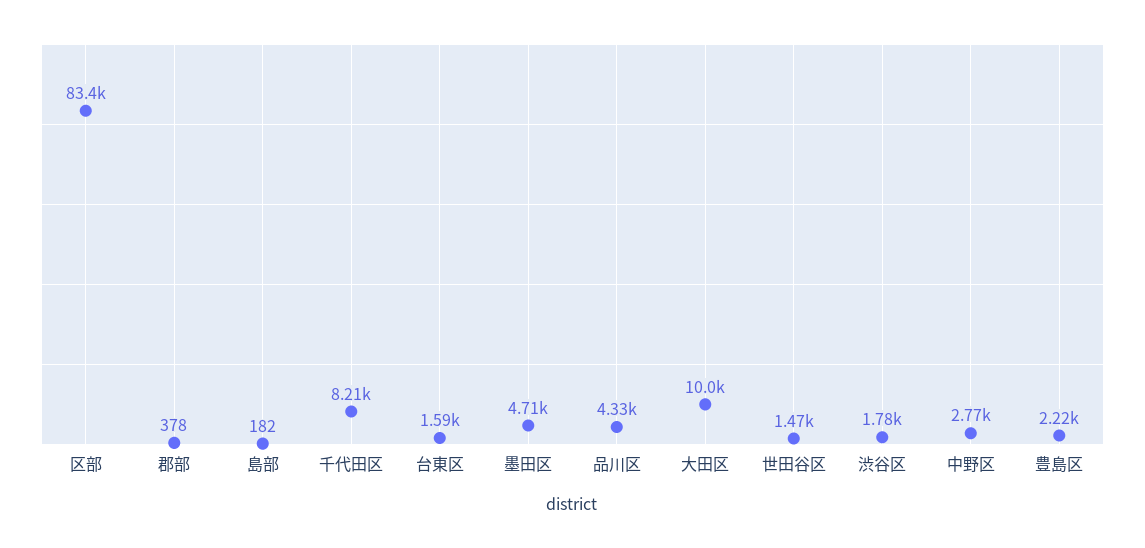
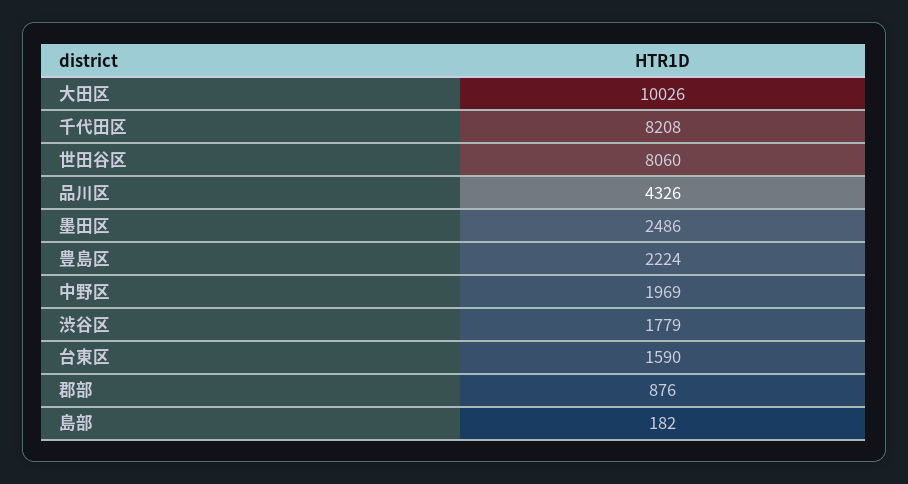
区部: 83400 -> none
郡部: 378 -> 876
墨田区: 4710 -> 2486
世田谷区: 1470 -> 8060
中野区: 2770 -> 1969

